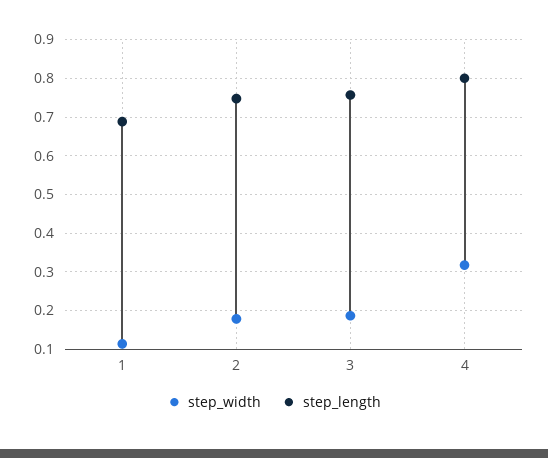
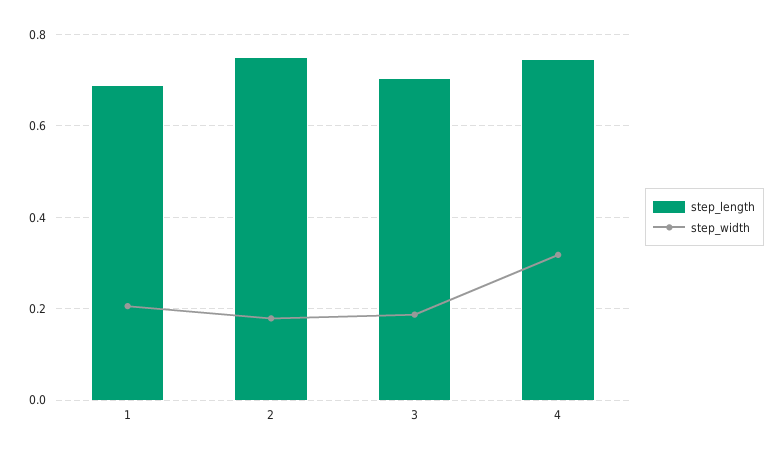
step_width, 1: 0.12 -> 0.2
step_length, 3: 0.76 -> 0.7
step_length, 4: 0.8 -> 0.74

